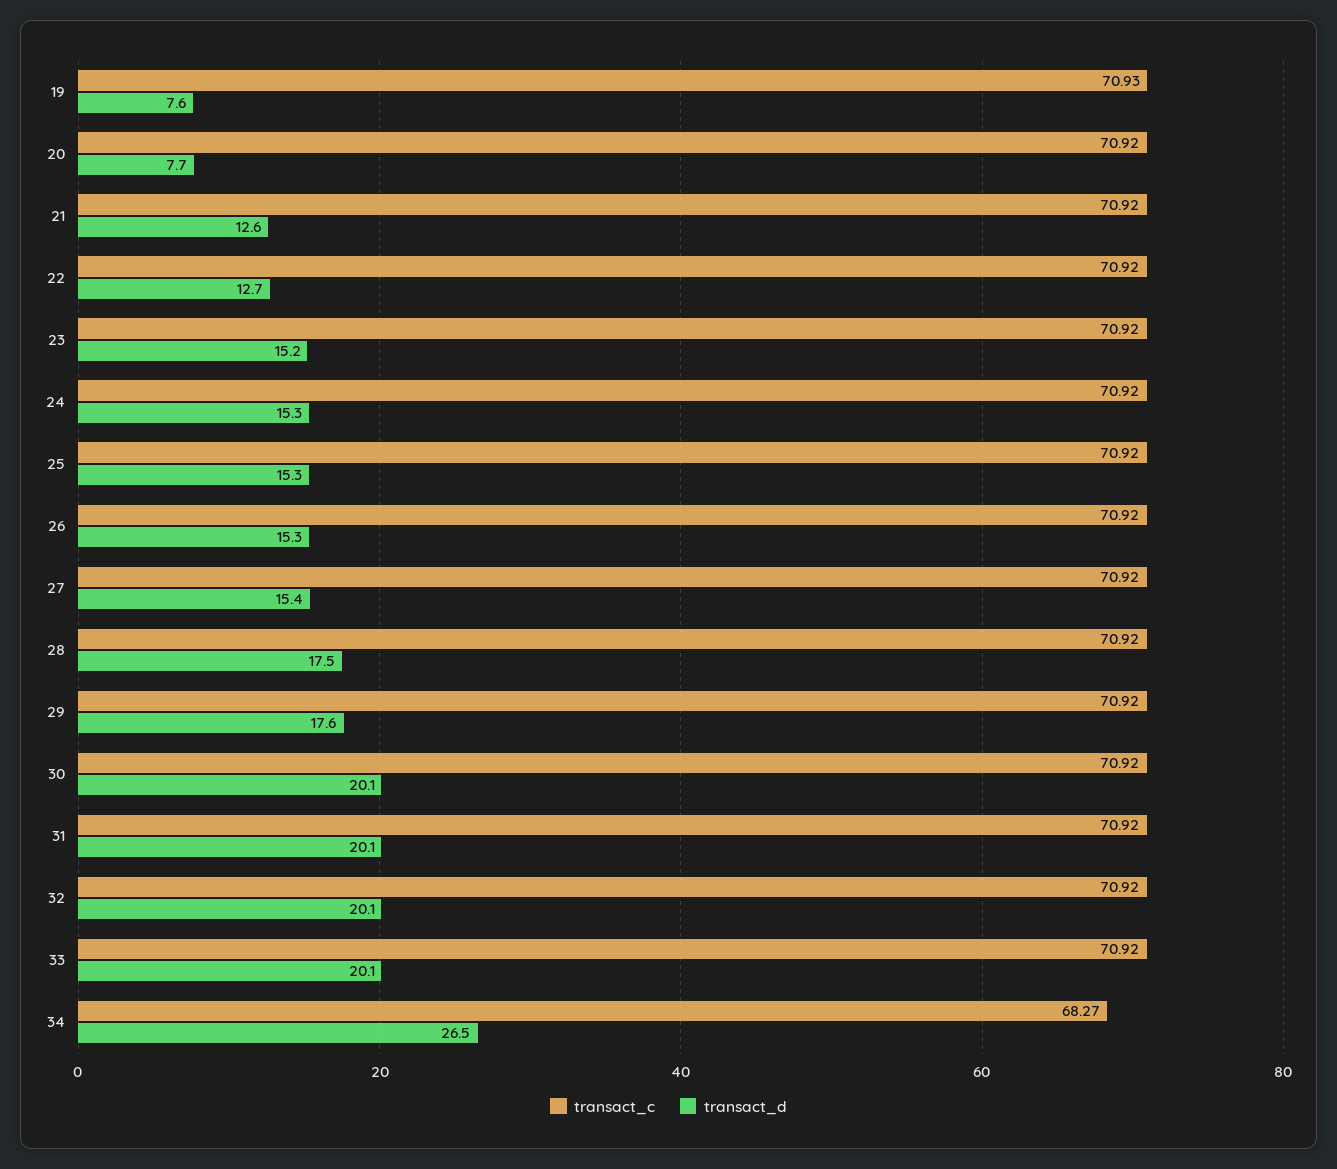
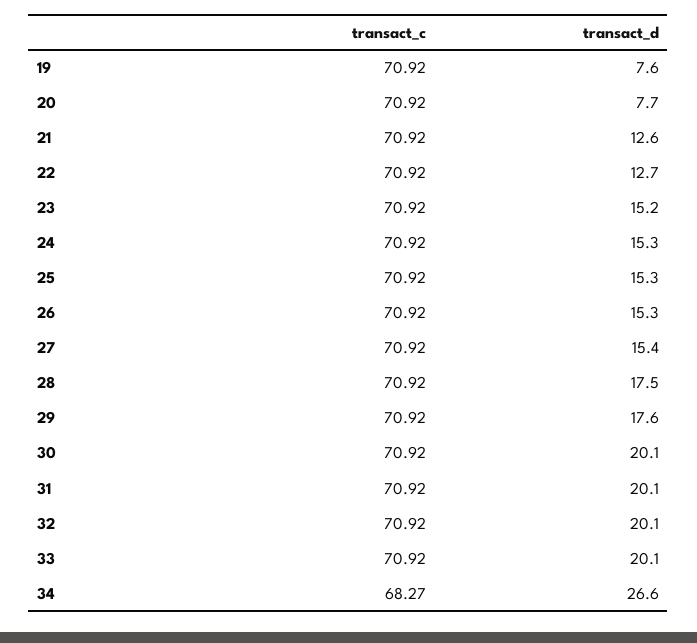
transact_c, 19: 70.93 -> 70.92
transact_d, 34: 26.5 -> 26.6

